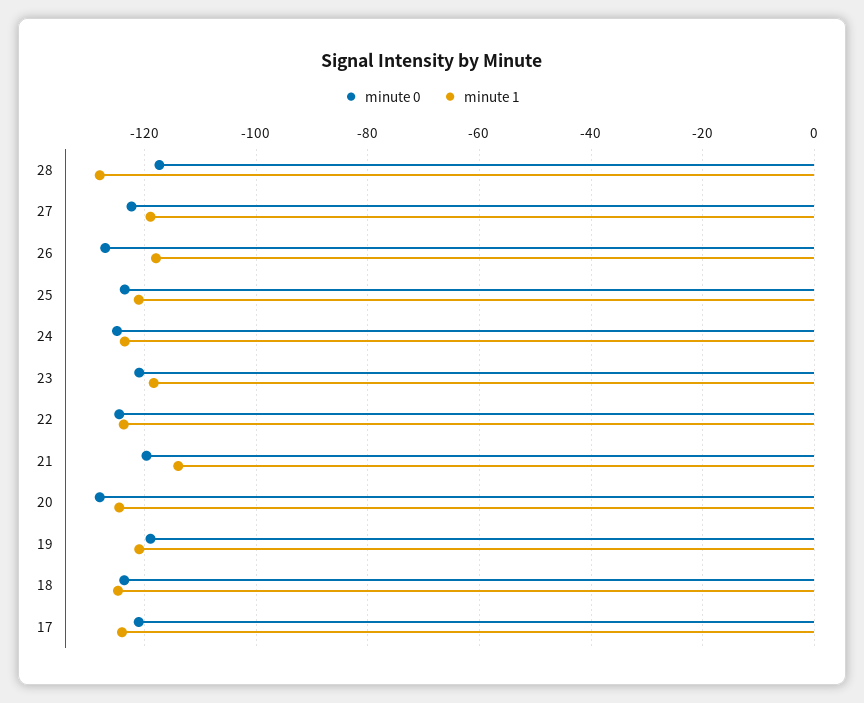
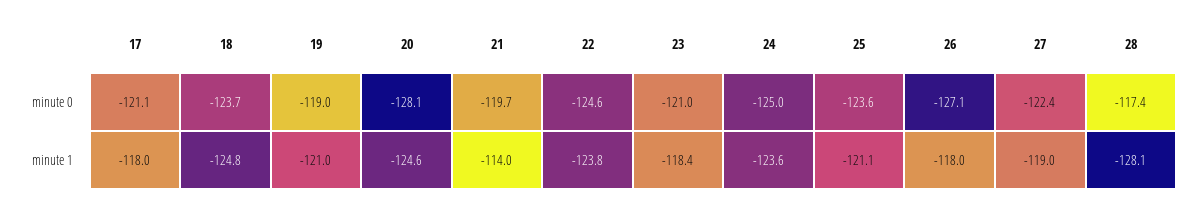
minute 1, 17: -124 -> -118

